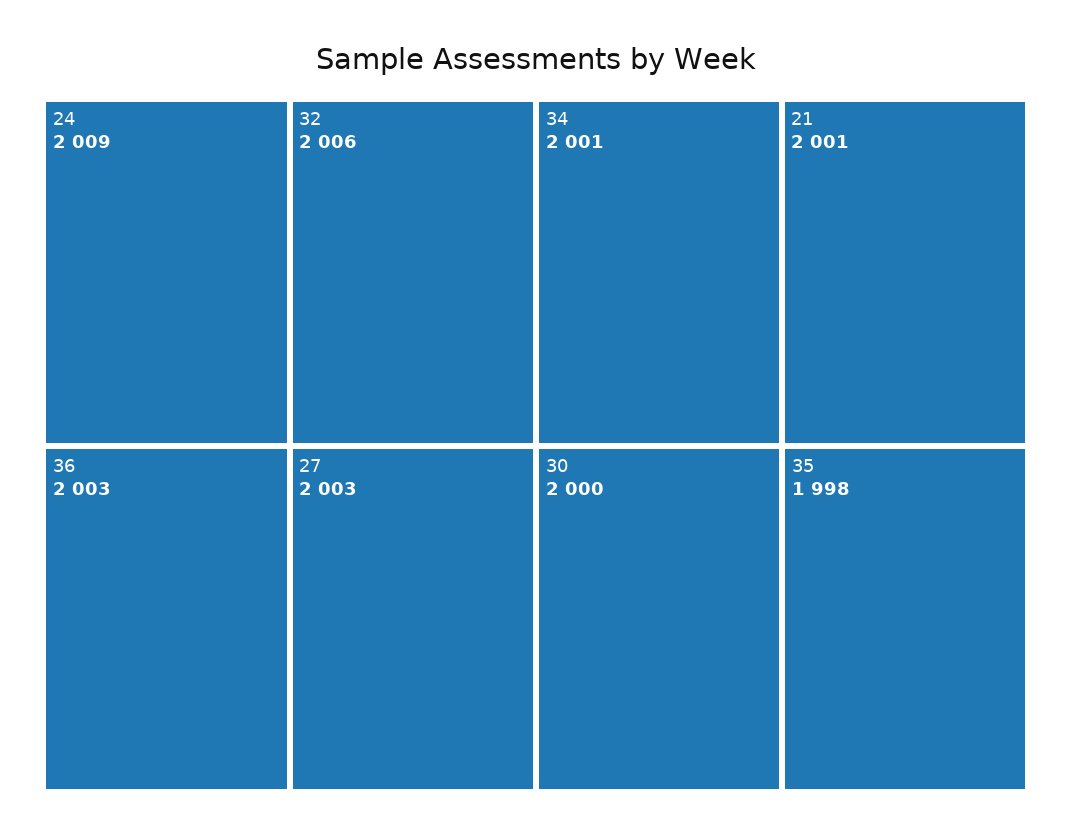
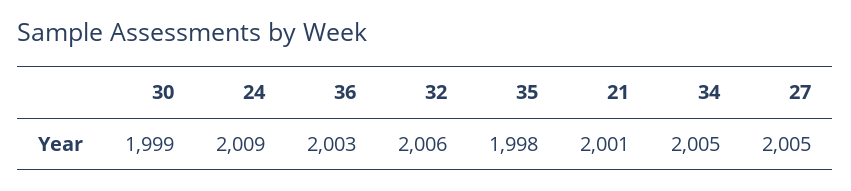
27: 2003 -> 2005
34: 2001 -> 2005
30: 2000 -> 1999

